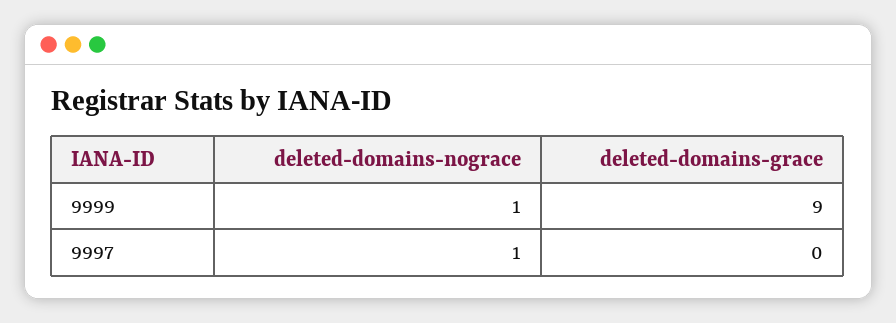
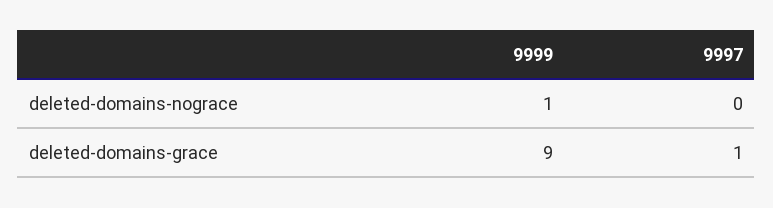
deleted-domains-nograce, 9997: 1 -> 0
deleted-domains-grace, 9997: 0 -> 1

